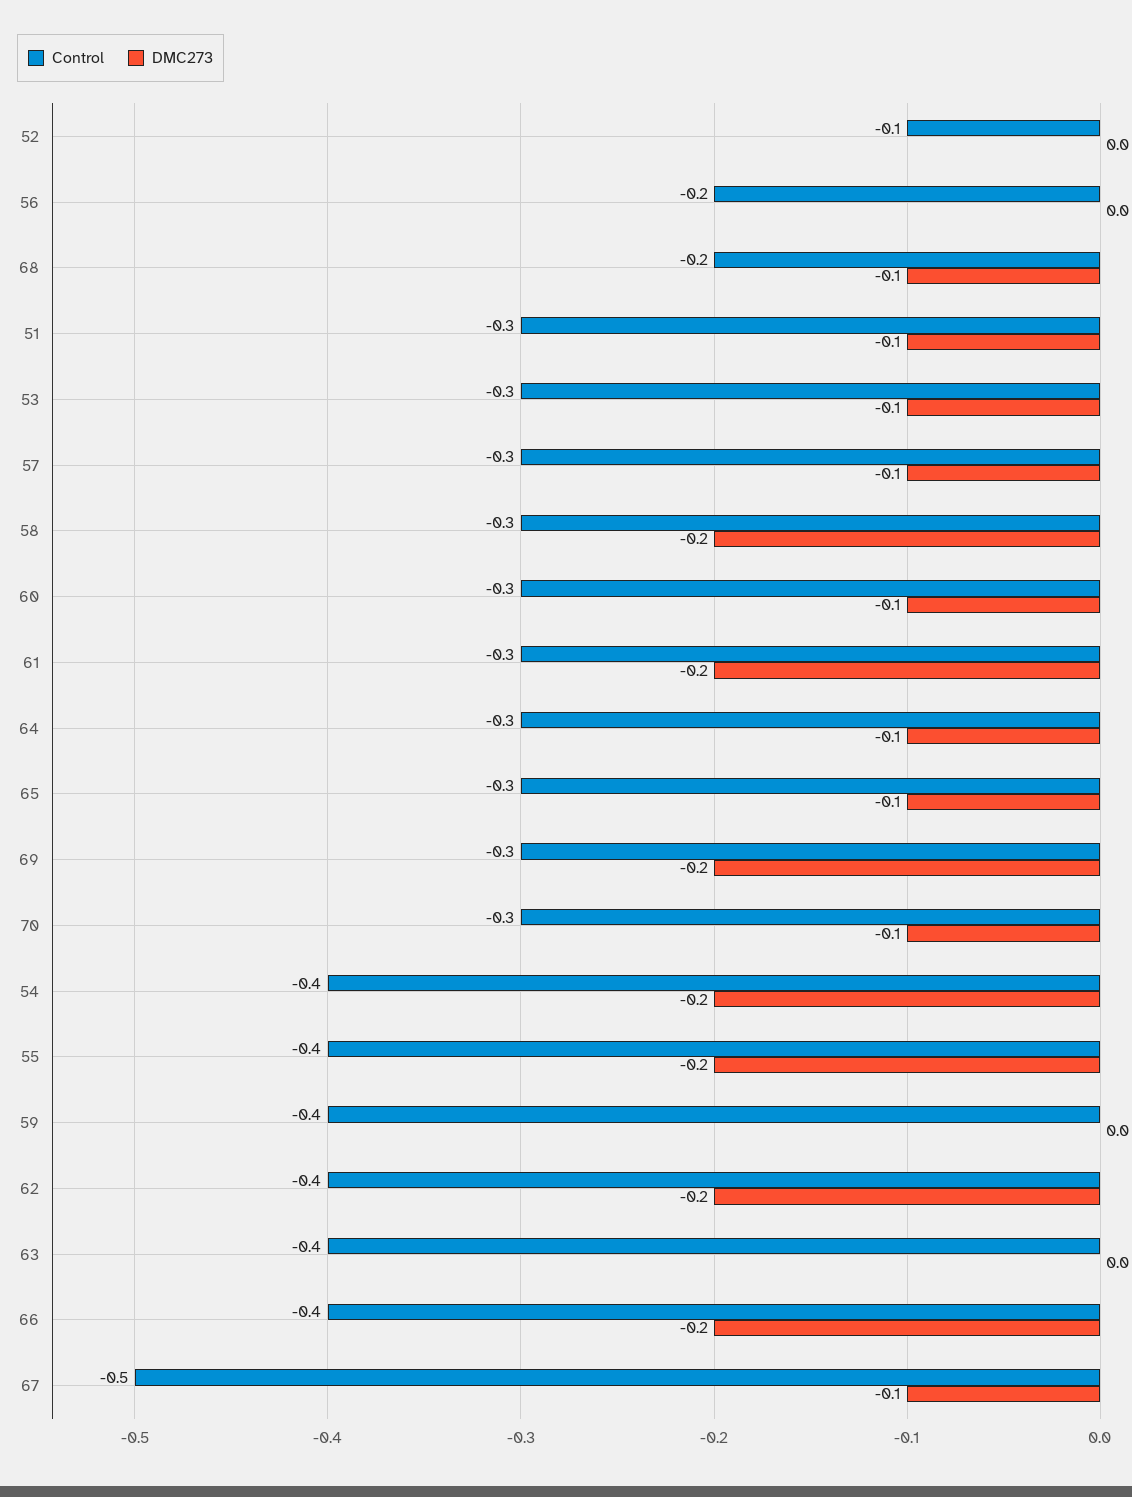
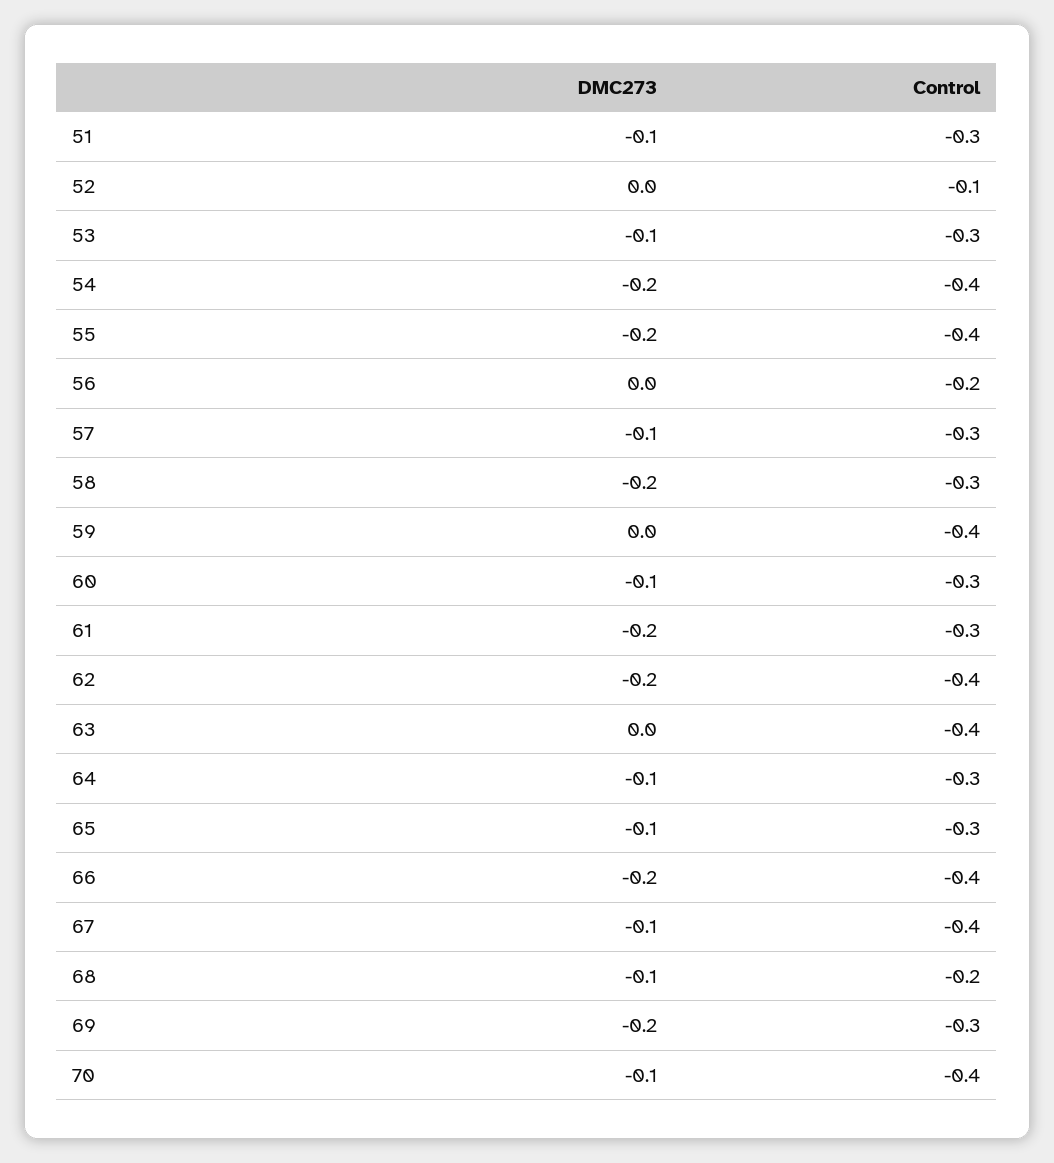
Control, 70: -0.3 -> -0.4
Control, 67: -0.5 -> -0.4

